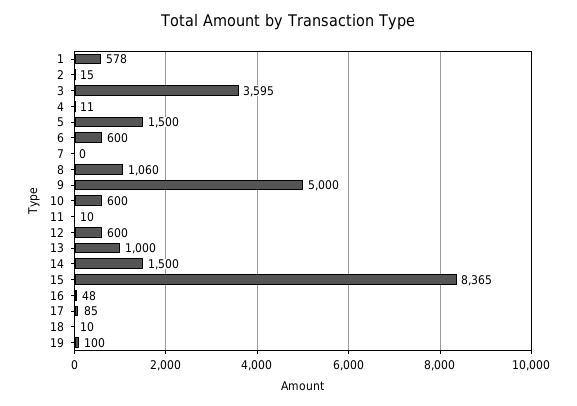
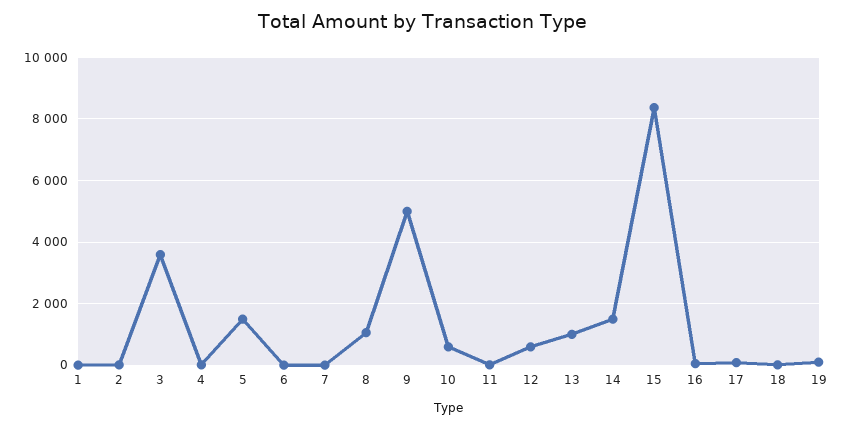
1: 578 -> 0
6: 600 -> 0

